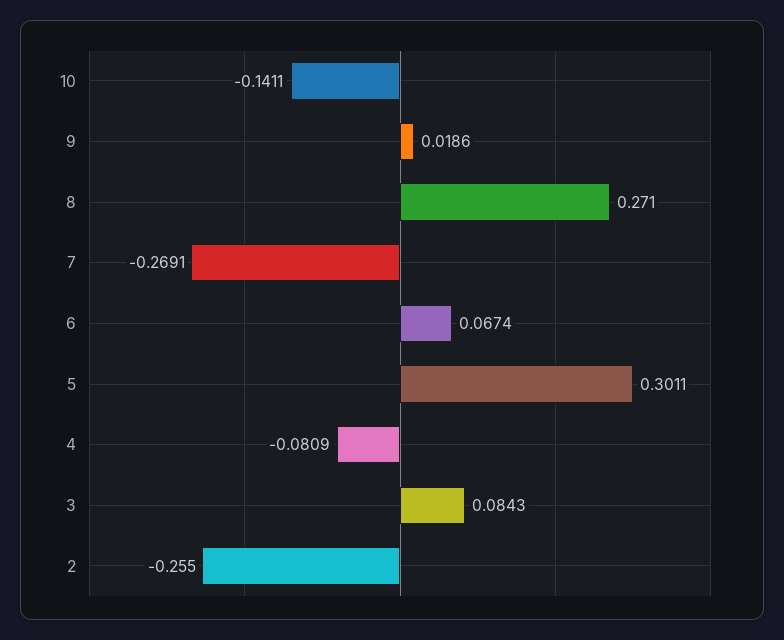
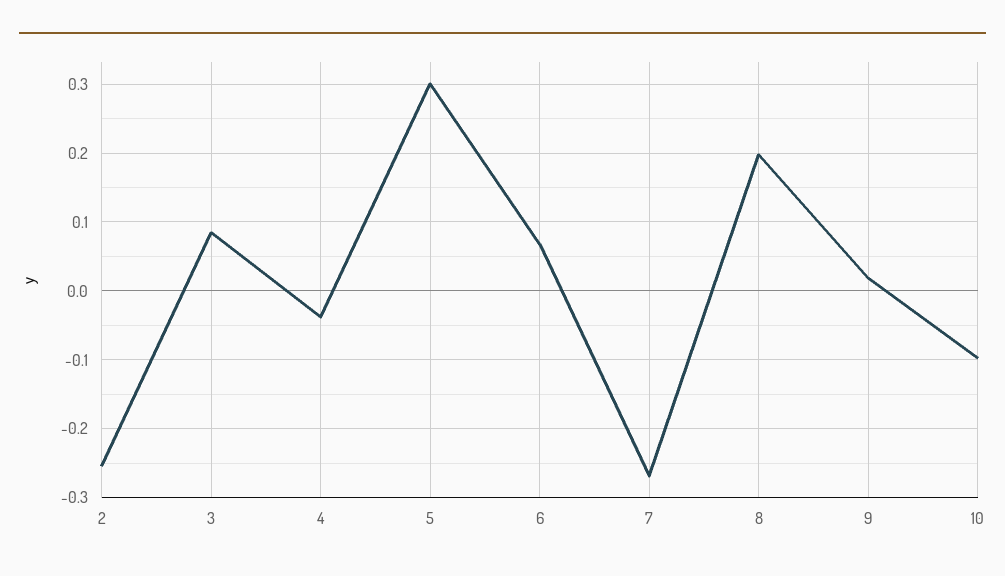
10: -0.1411 -> -0.1
8: 0.271 -> 0.2
4: -0.0809 -> -0.04

